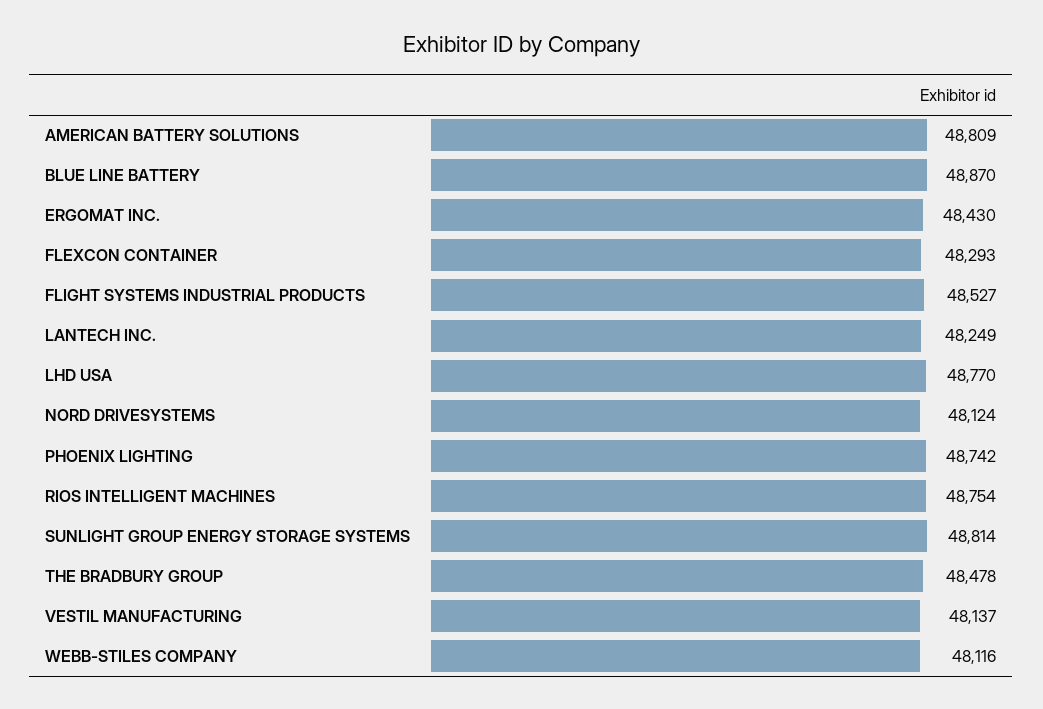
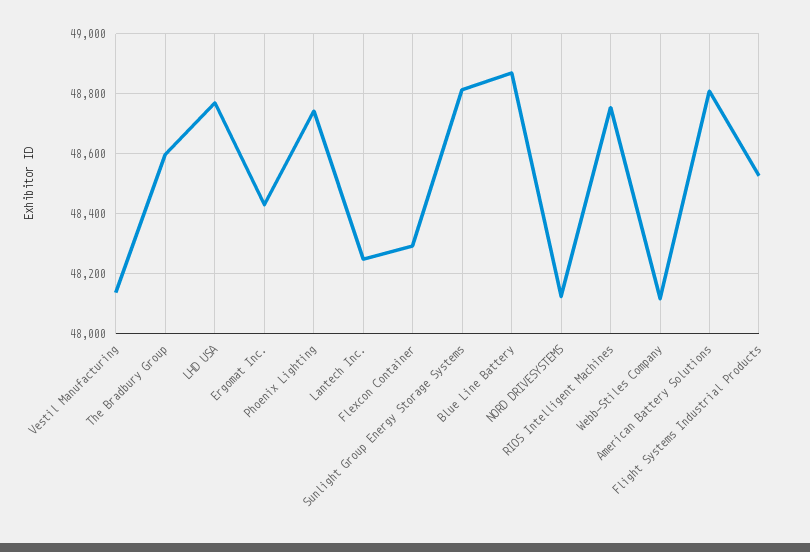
THE BRADBURY GROUP: 48478 -> 48600

